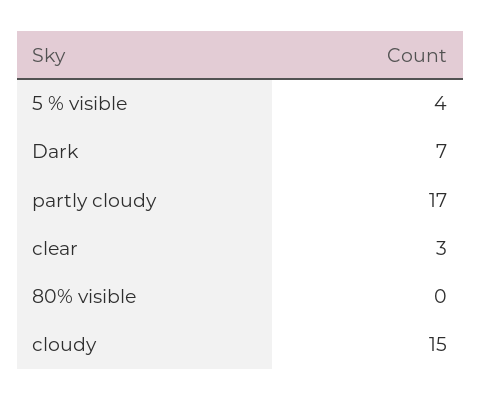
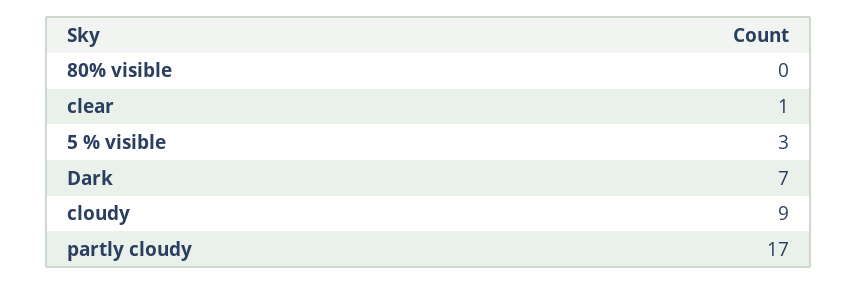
5 % visible: 4 -> 3
clear: 3 -> 1
cloudy: 15 -> 9

